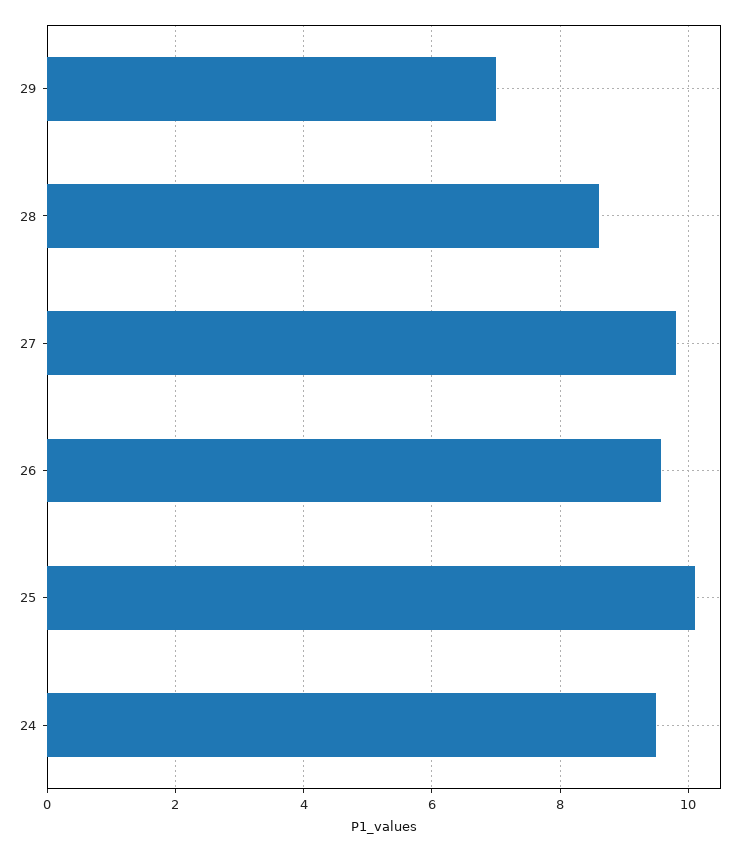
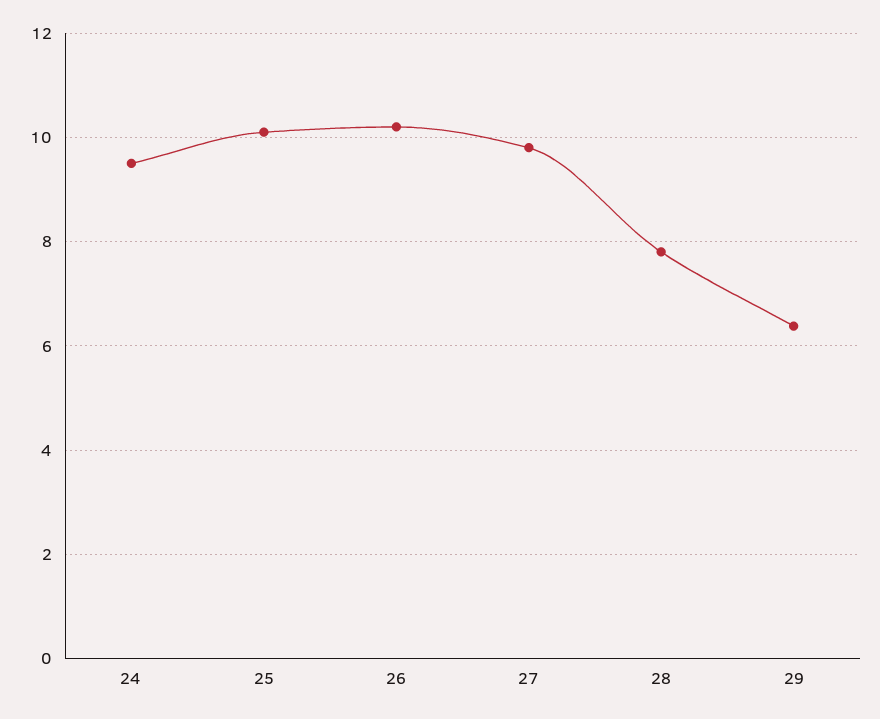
29: 7 -> 6.4
28: 8.6 -> 7.8
26: 9.6 -> 10.2

